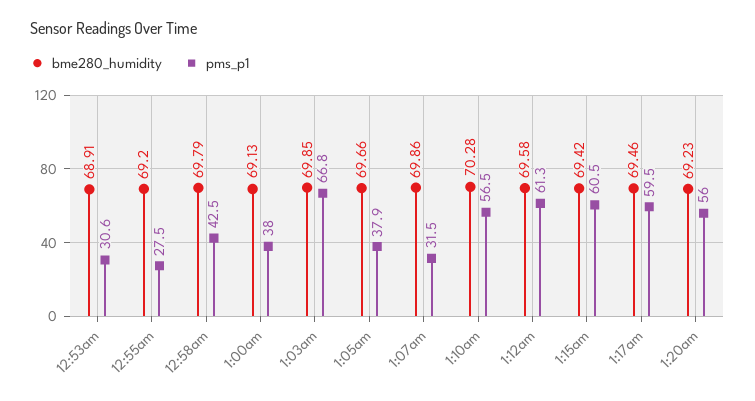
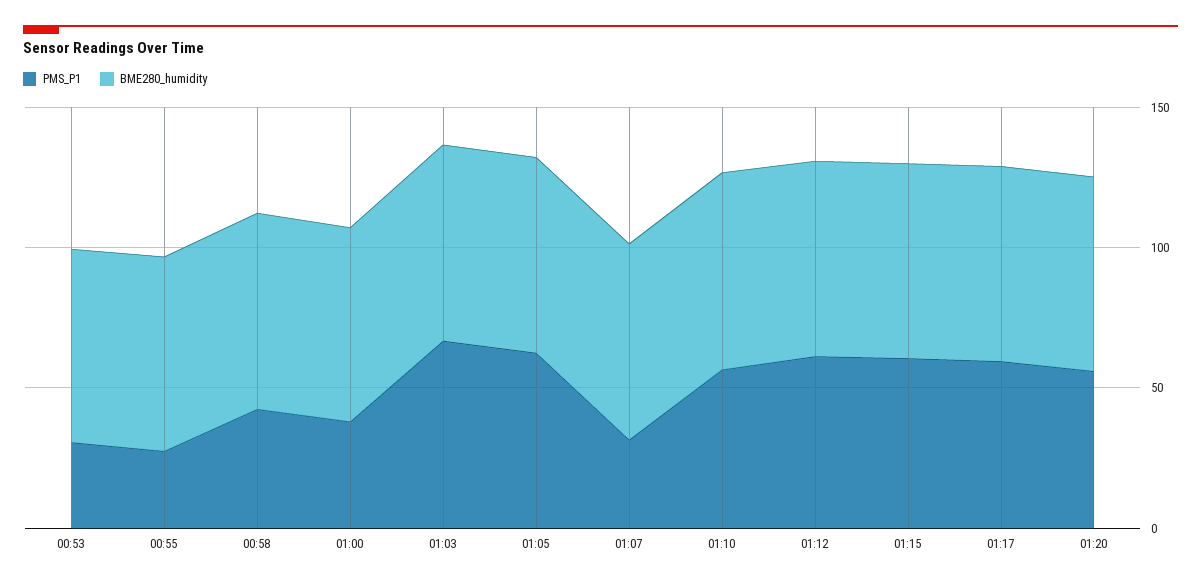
pms_p1, 1:05am: 37.9 -> 60

